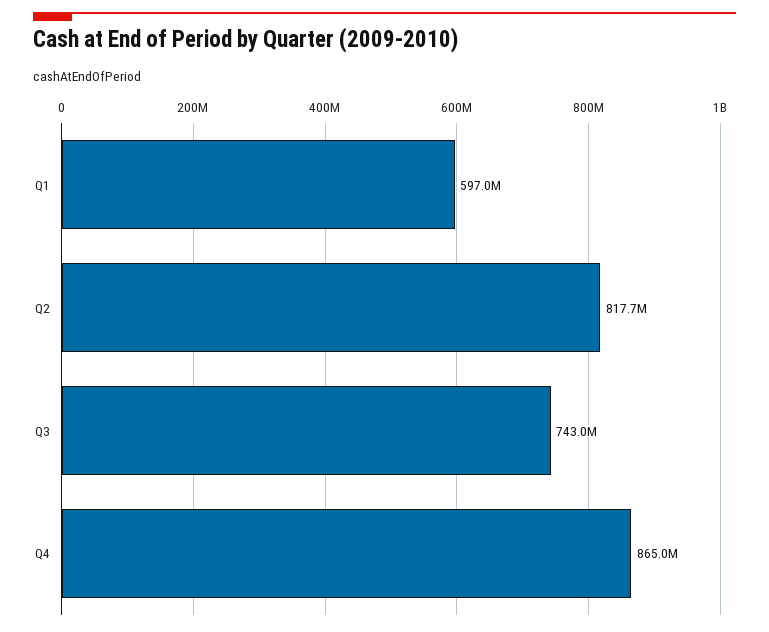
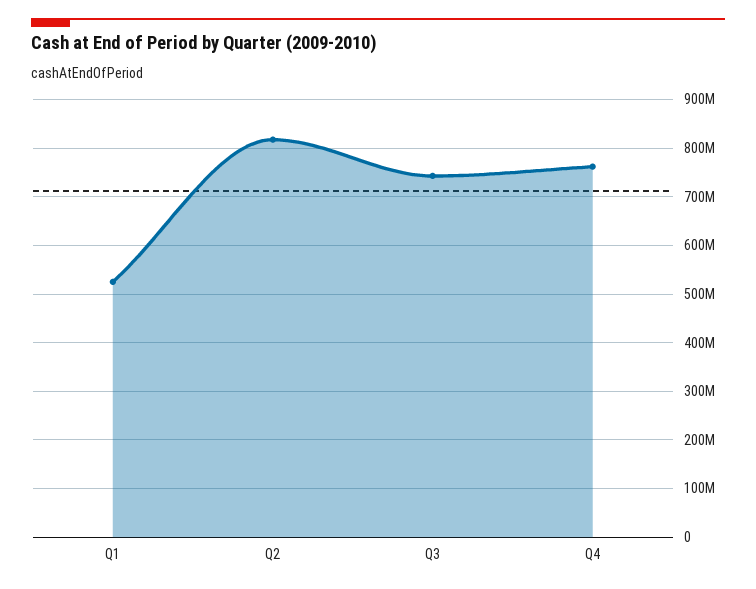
Q1: 597000000 -> 520000000
Q4: 865000000 -> 760000000

